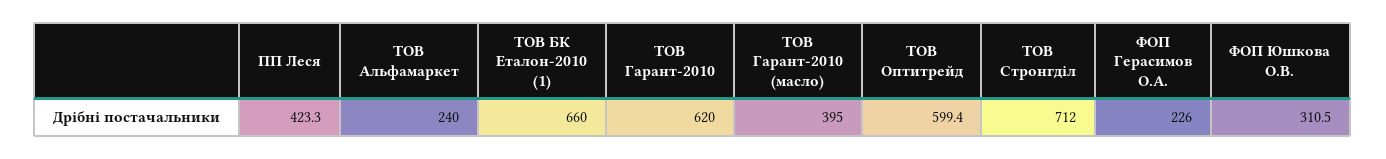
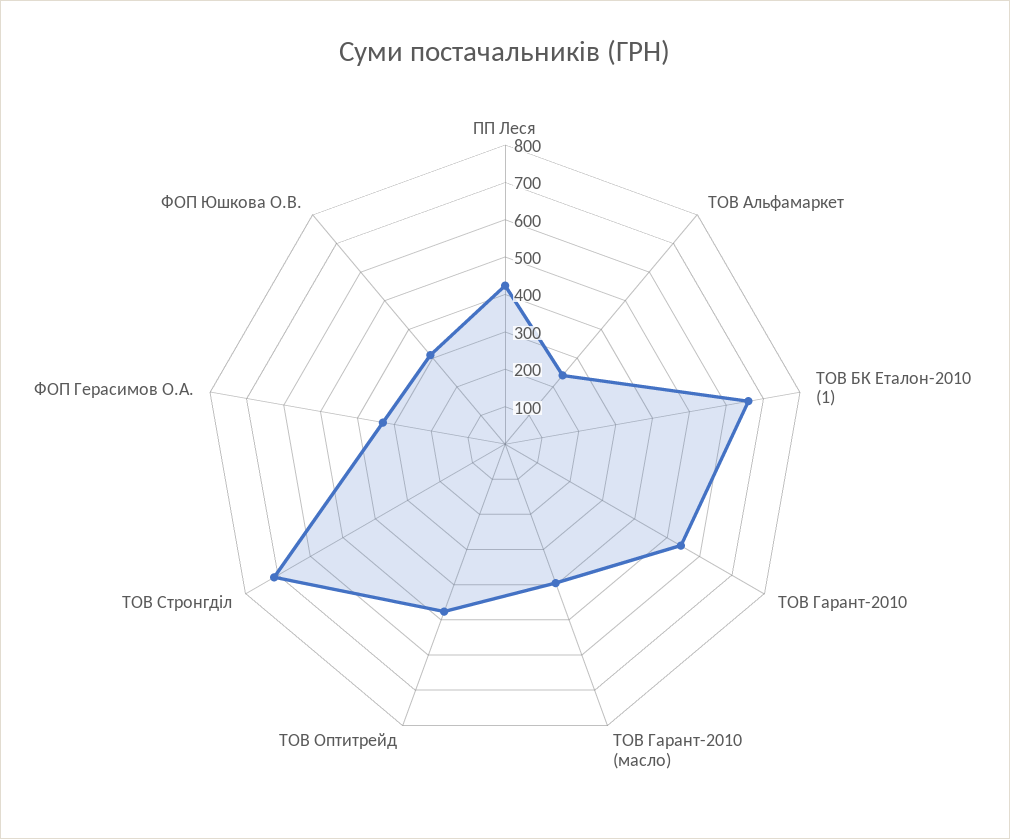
ТОВ Гарант-2010: 620 -> 550
ТОВ Оптитрейд: 599.4 -> 475
ФОП Герасимов О.А.: 226 -> 325

